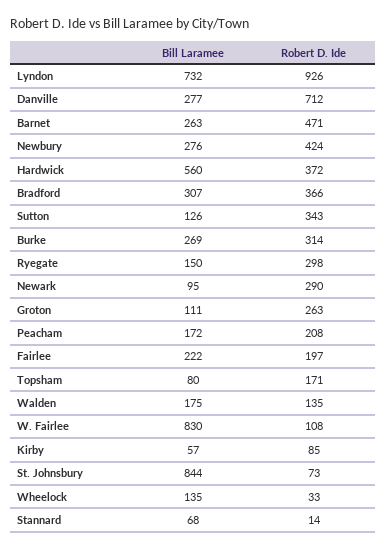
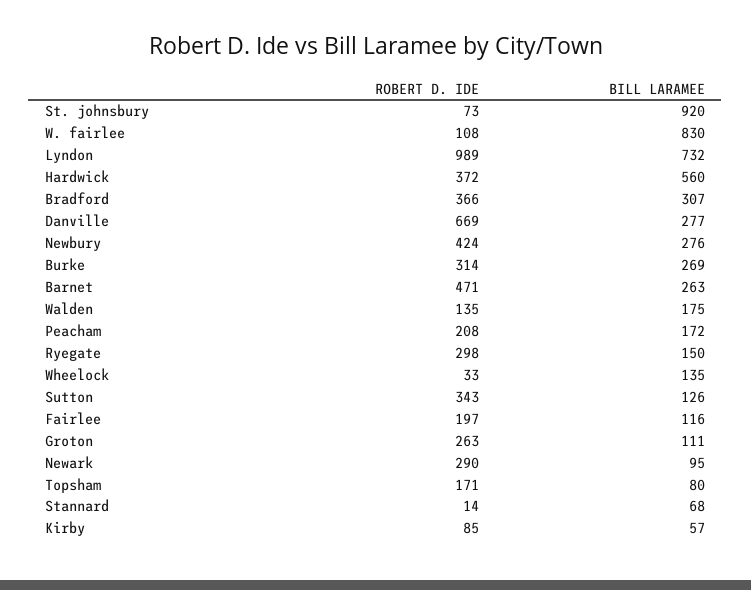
Robert D. Ide, Lyndon: 926 -> 989
Robert D. Ide, Danville: 712 -> 669
Bill Laramee, Fairlee: 222 -> 116
Bill Laramee, St. Johnsbury: 844 -> 920

